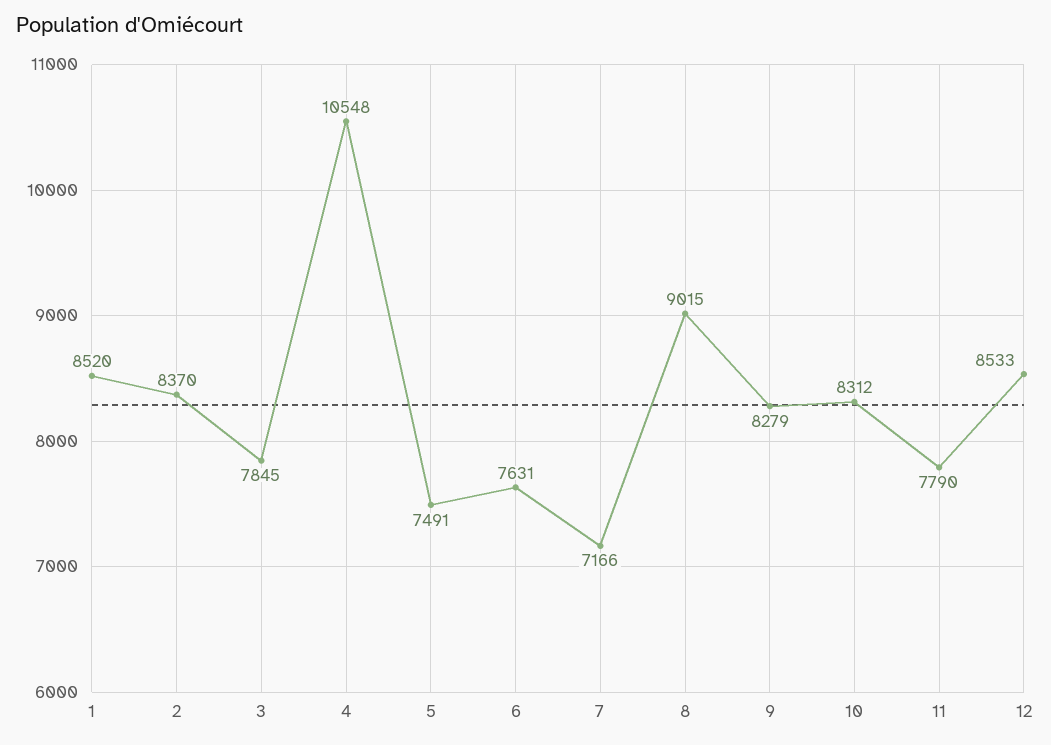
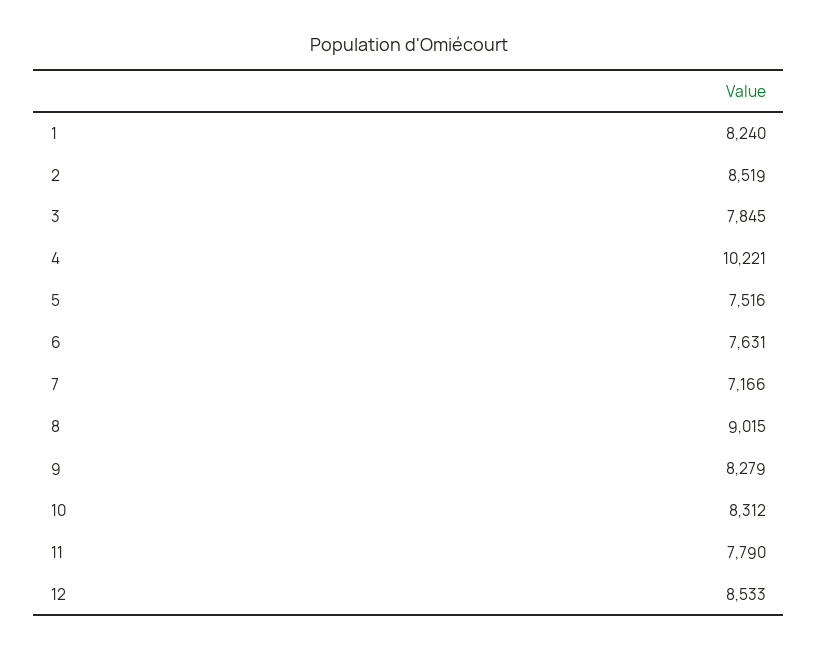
1: 8520 -> 8240
2: 8370 -> 8519
4: 10548 -> 10221
5: 7491 -> 7516

